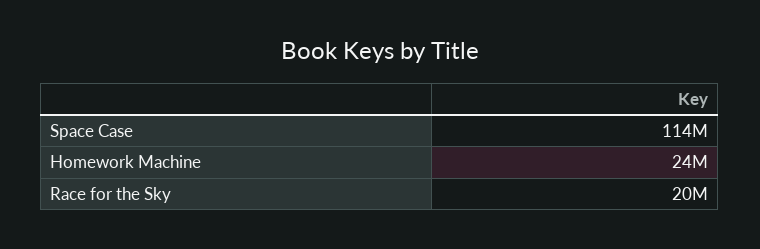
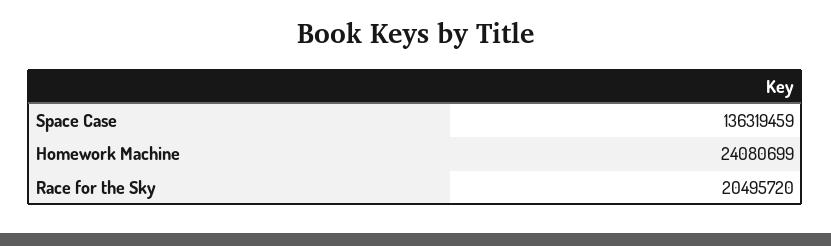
Space Case: 114000000 -> 136319459

